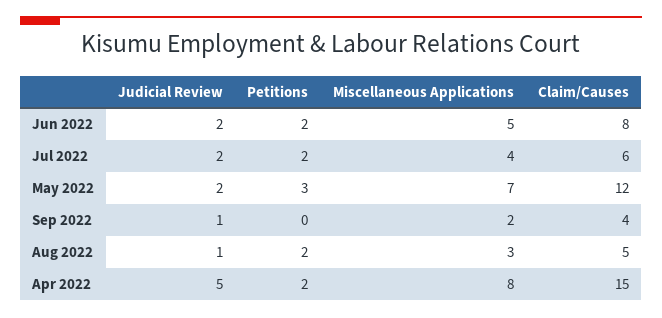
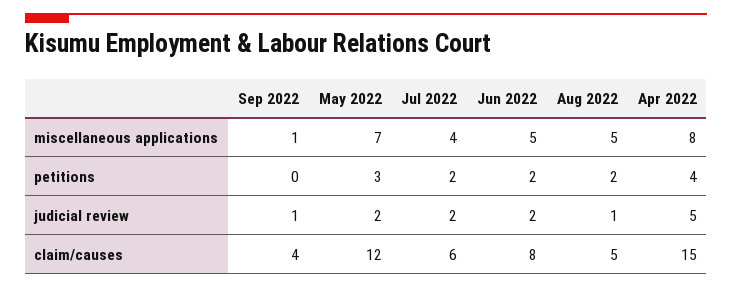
Miscellaneous Applications, Sep 2022: 2 -> 1
Miscellaneous Applications, Aug 2022: 3 -> 5
Petitions, Apr 2022: 2 -> 4

